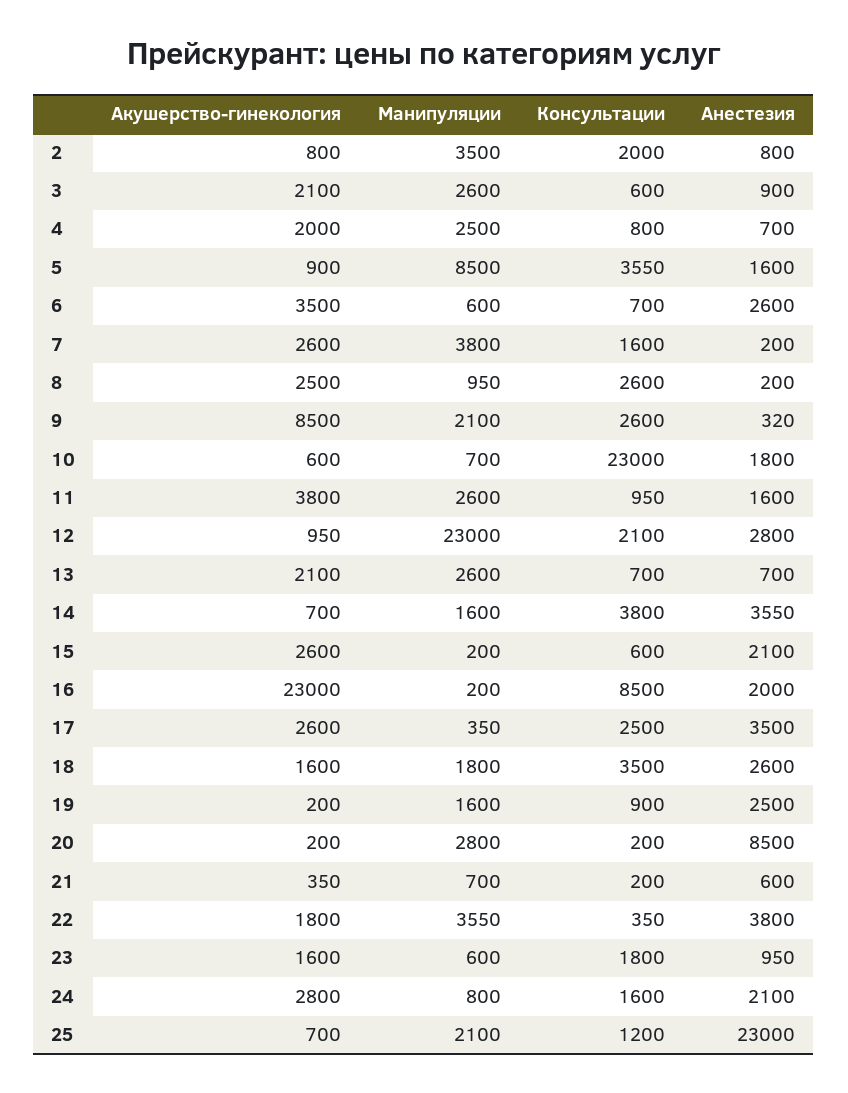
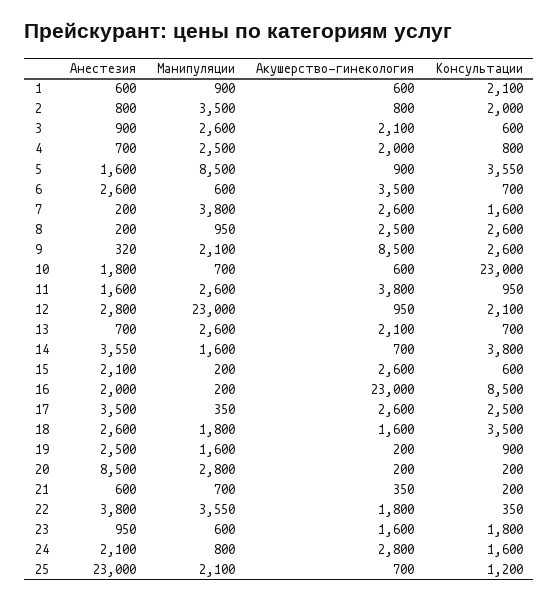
Анестезия, 1: none -> 600
Манипуляции, 1: none -> 900
Акушерство-гинекология, 1: none -> 600
Консультации, 1: none -> 2100

